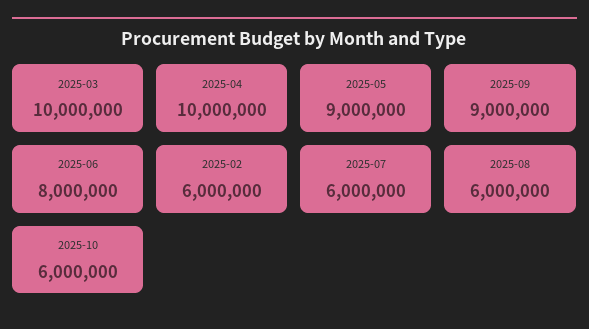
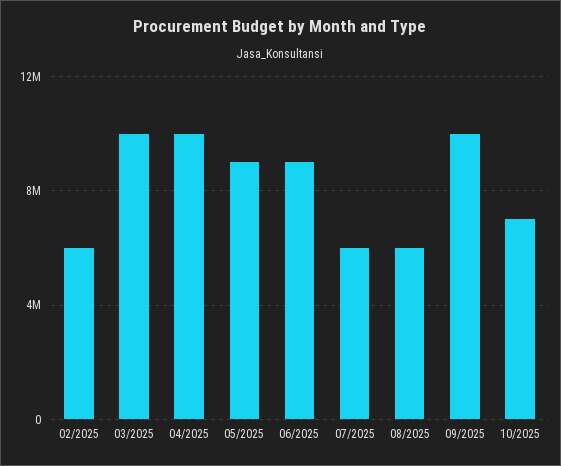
2025-09: 9000000 -> 10000000
2025-06: 8000000 -> 9000000
2025-10: 6000000 -> 7000000

